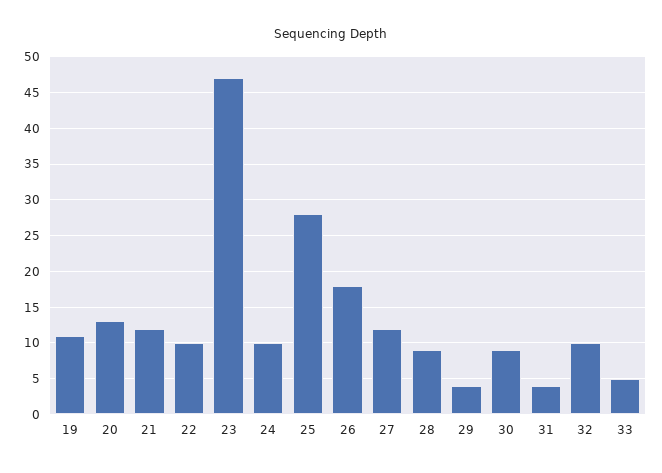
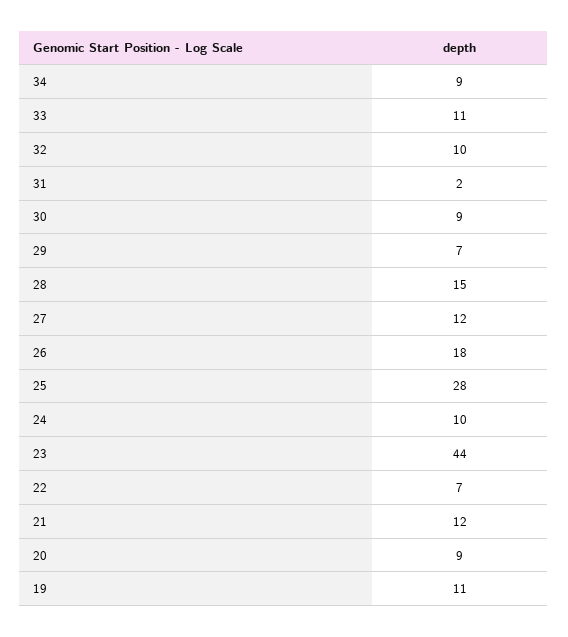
20: 13 -> 9
22: 10 -> 7
23: 47 -> 44
28: 9 -> 15
29: 4 -> 7
31: 4 -> 2
33: 5 -> 11
34: none -> 9

